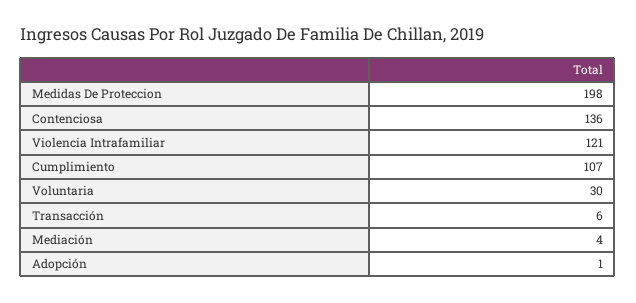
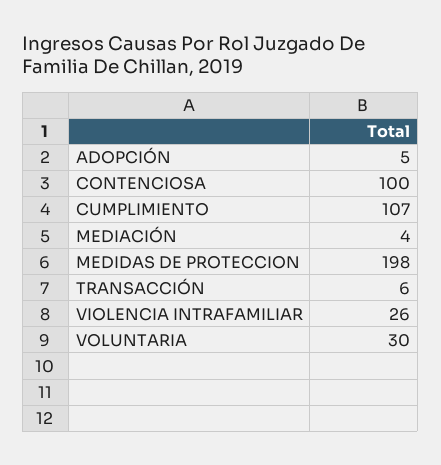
Contenciosa: 136 -> 100
Violencia Intrafamiliar: 121 -> 26
Adopción: 1 -> 5

